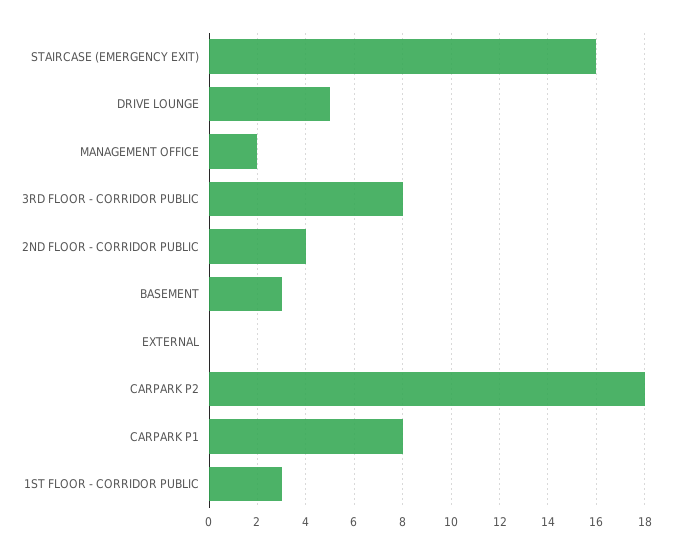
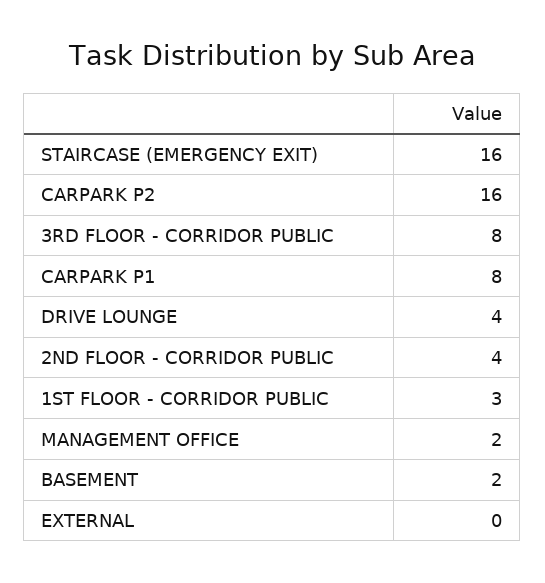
DRIVE LOUNGE: 5 -> 4
BASEMENT: 3 -> 2
CARPARK P2: 18 -> 16

